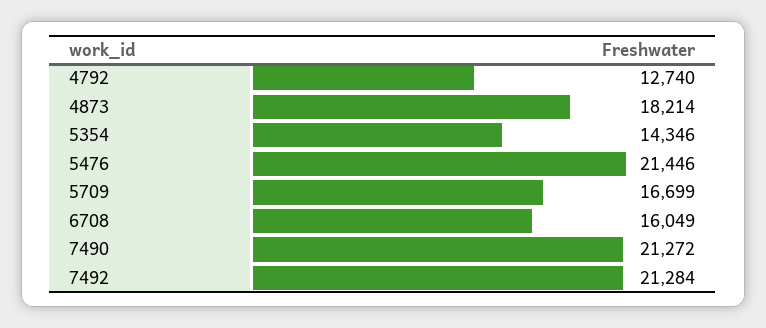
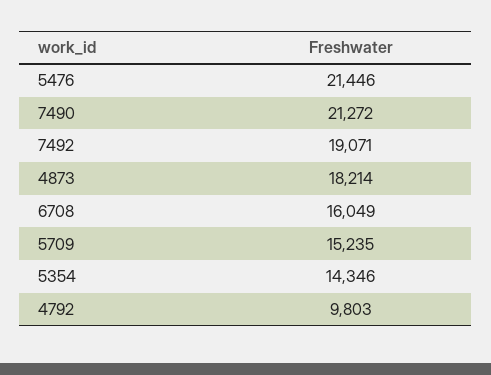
4792: 12740 -> 9803
5709: 16699 -> 15235
7492: 21284 -> 19071

